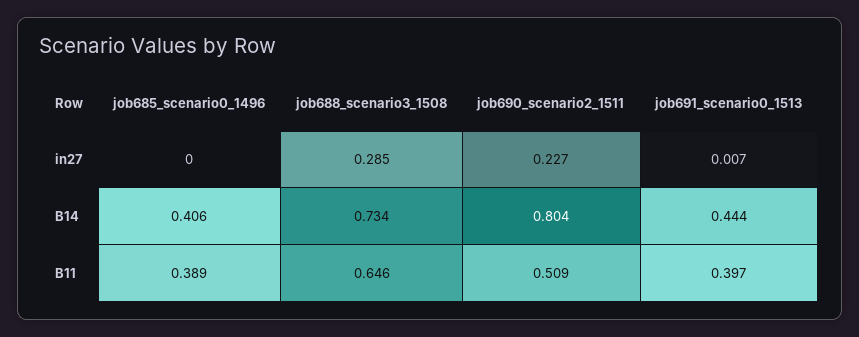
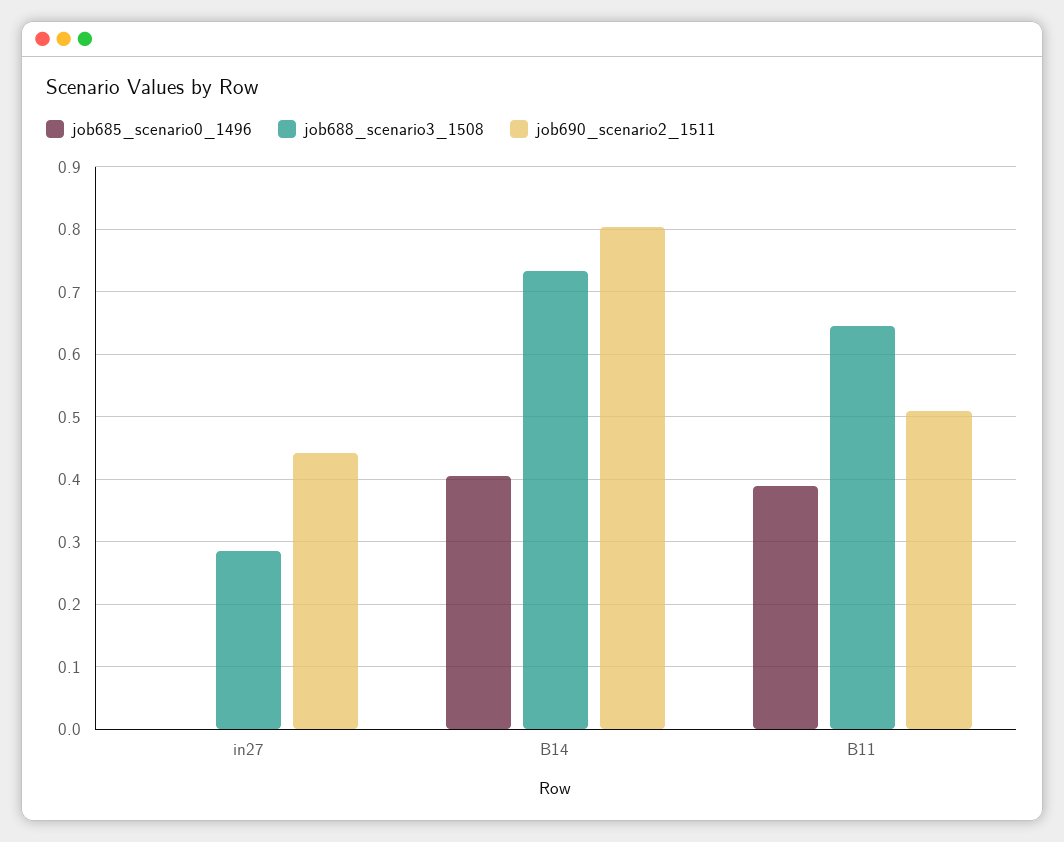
job690_scenario2_1511, in27: 0.227 -> 0.44
job691_scenario0_1513, in27: 0.007 -> none
job691_scenario0_1513, B14: 0.444 -> none
job691_scenario0_1513, B11: 0.397 -> none

